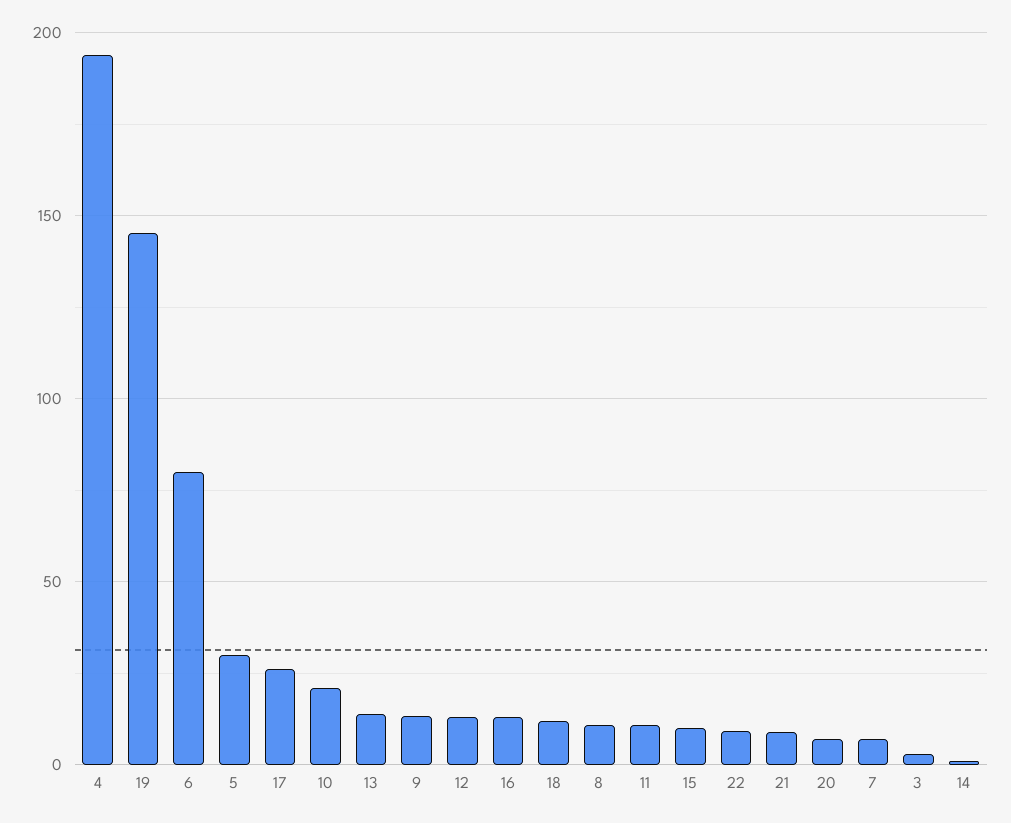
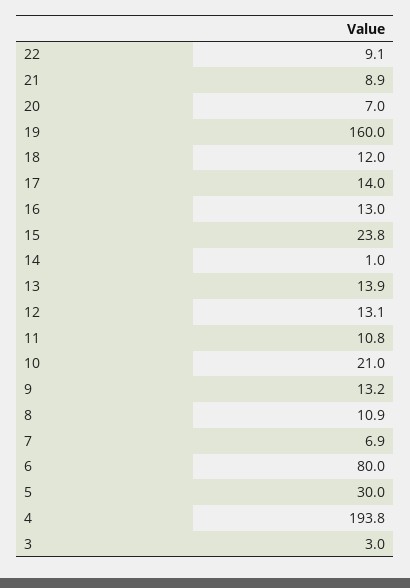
19: 145 -> 160
17: 25 -> 14
15: 10 -> 23.8

